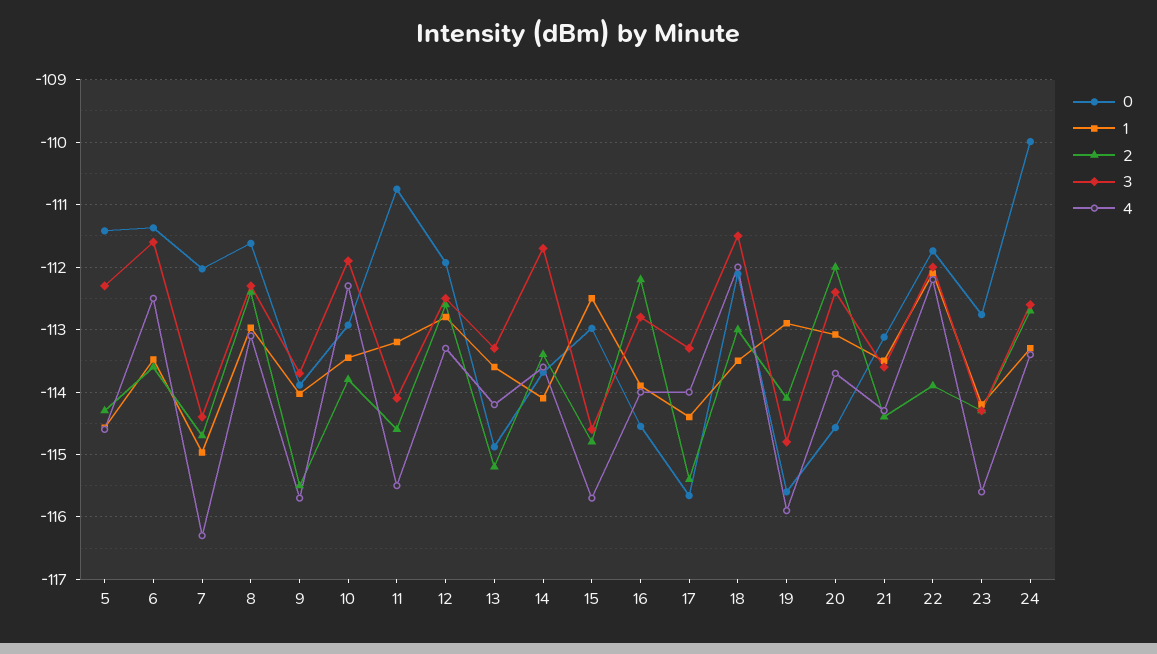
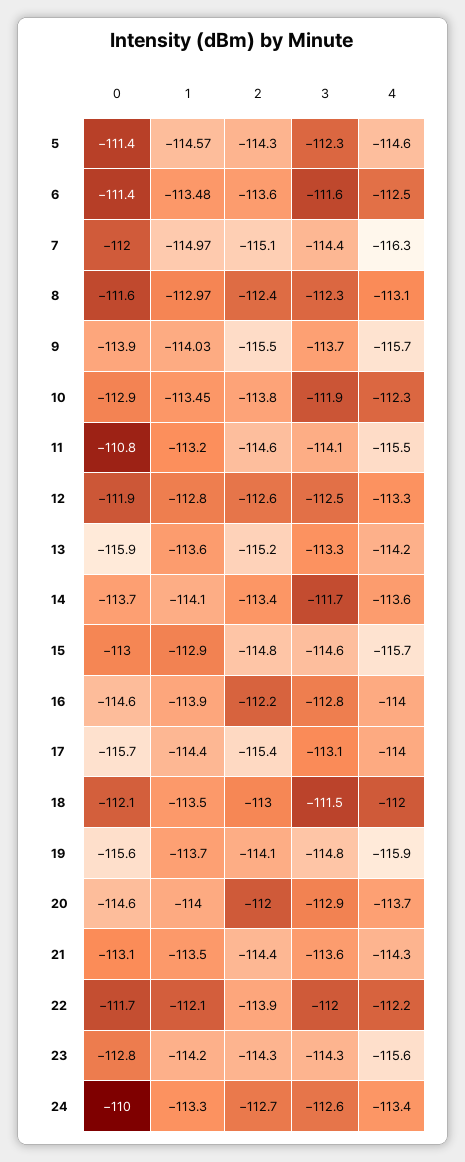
2, 7: -114.7 -> -115.1
0, 13: -114.9 -> -115.9
1, 15: -112.5 -> -112.9
3, 17: -113.3 -> -113.1
1, 19: -112.9 -> -113.7
1, 20: -113.1 -> -114
3, 20: -112.4 -> -112.9

